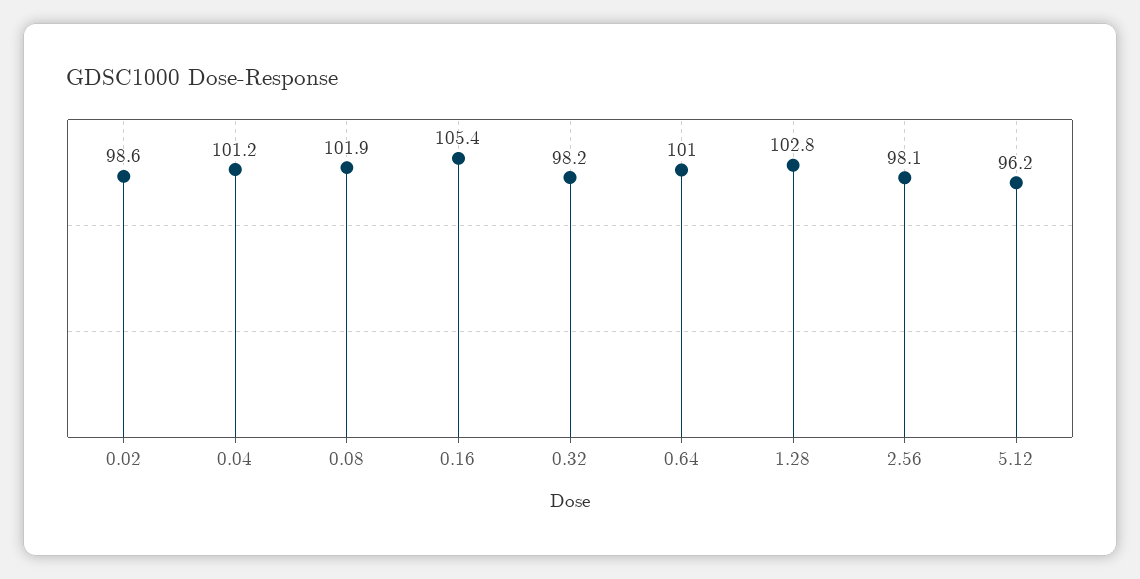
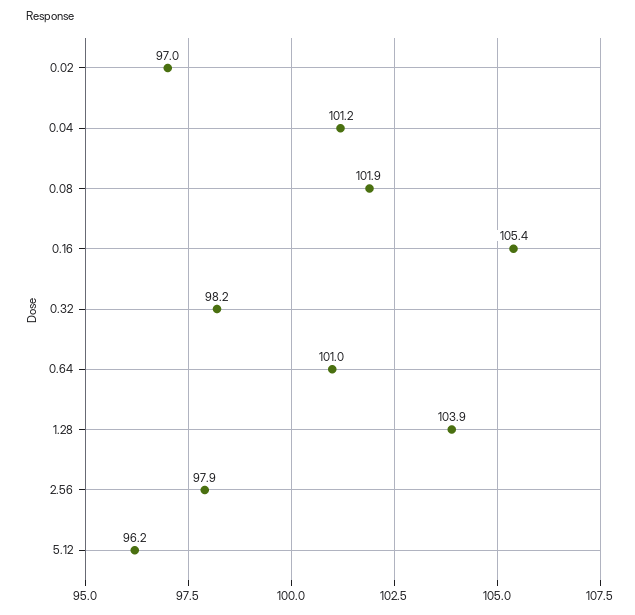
0.02: 98.6 -> 97
1.28: 102.8 -> 103.9
2.56: 98.1 -> 97.9

